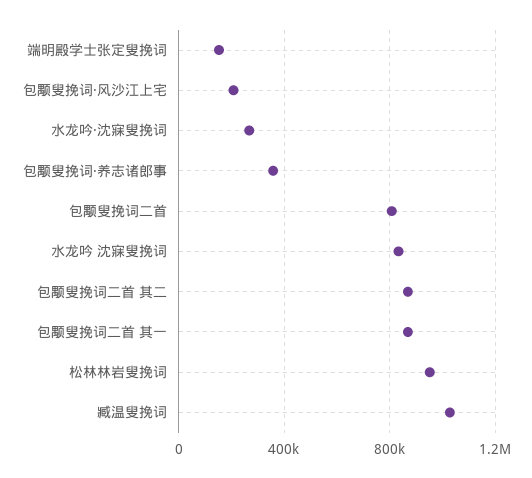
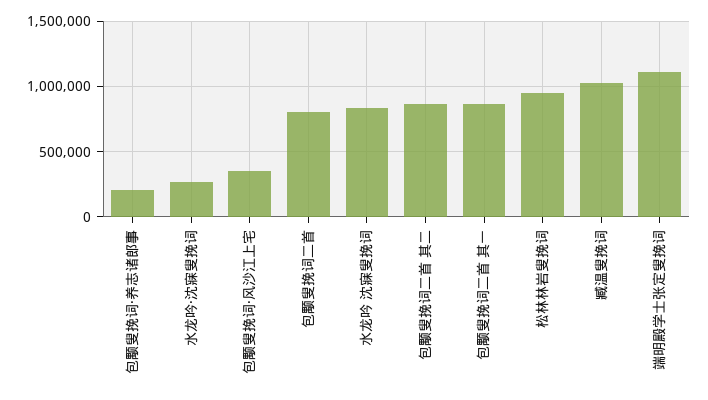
端明殿学士张定叟挽词: 150000 -> 1100000
包颙叟挽词·风沙江上宅: 200000 -> 350000
包颙叟挽词·养志诸郎事: 350000 -> 200000

